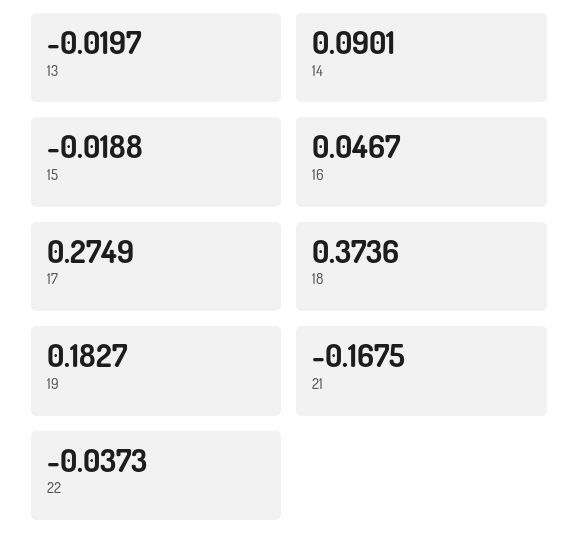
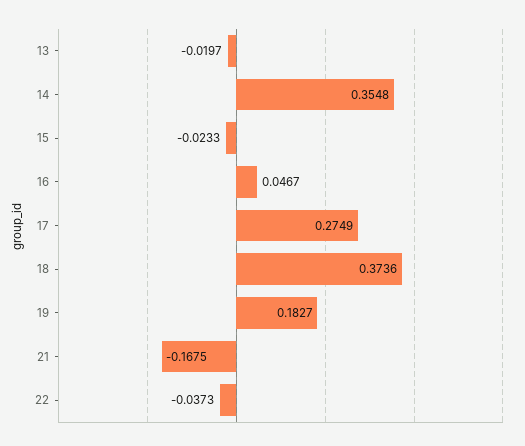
14: 0.0901 -> 0.3548
15: -0.0188 -> -0.0233

